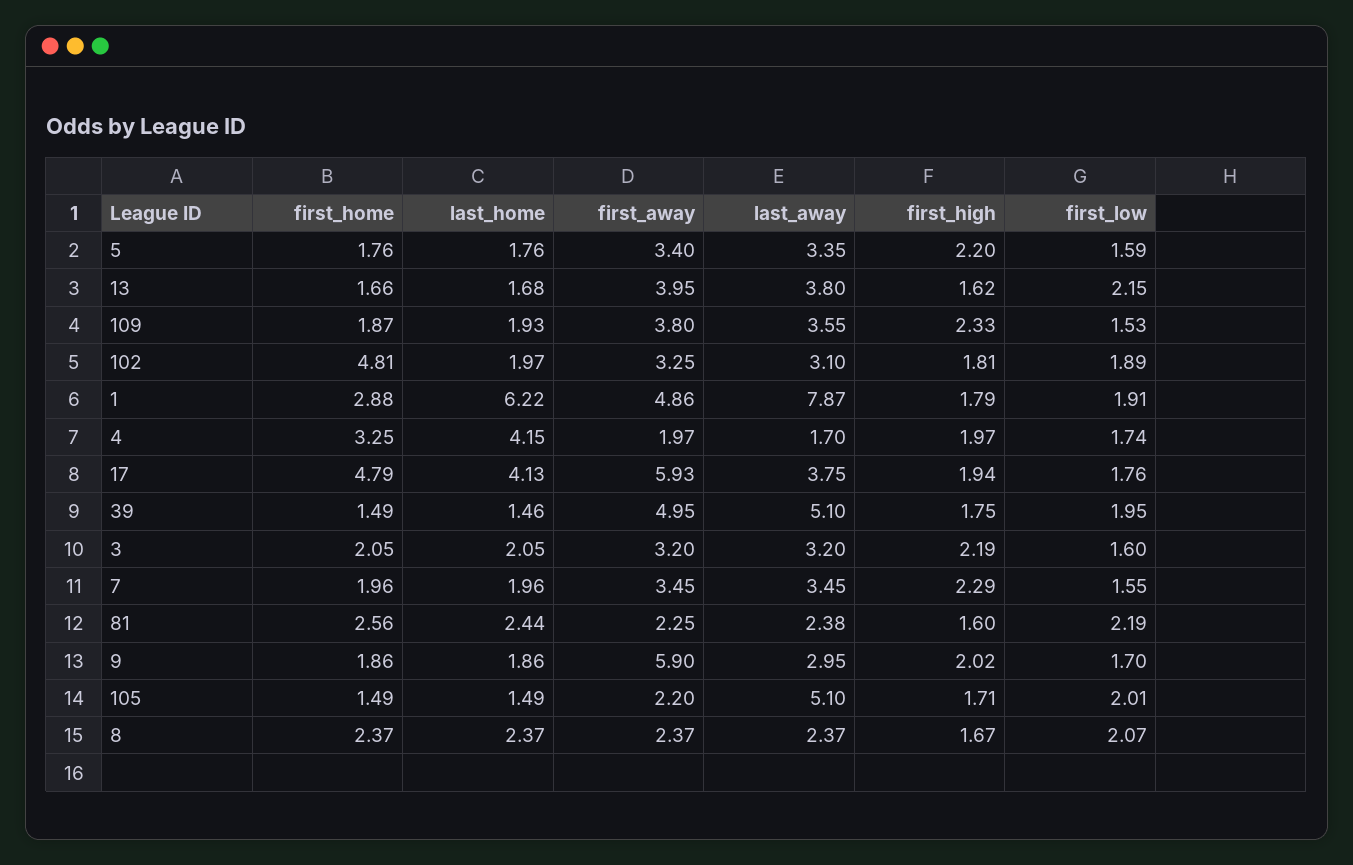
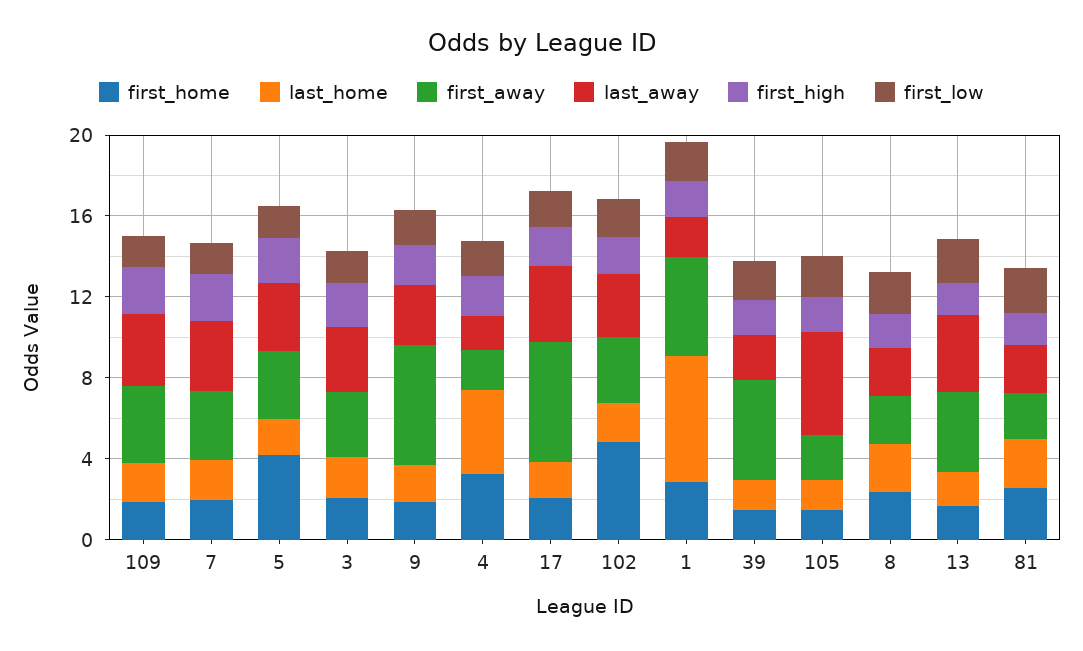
first_home, 5: 1.76 -> 4
last_away, 1: 7.87 -> 2
first_home, 17: 4.79 -> 2
last_home, 17: 4.13 -> 2
last_away, 39: 5.1 -> 2

